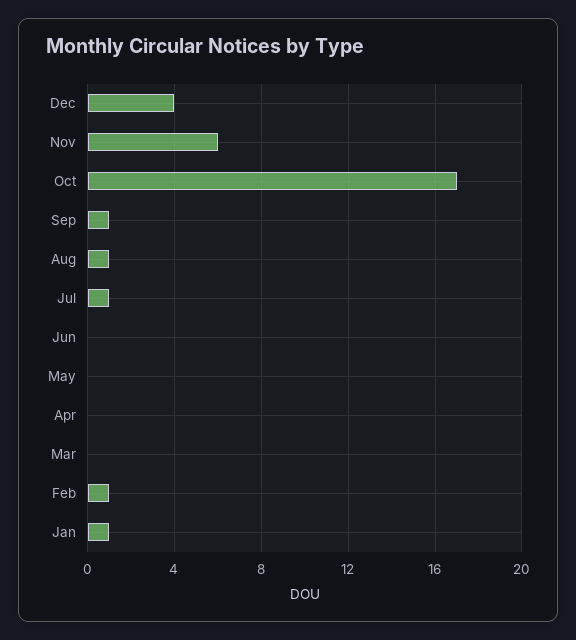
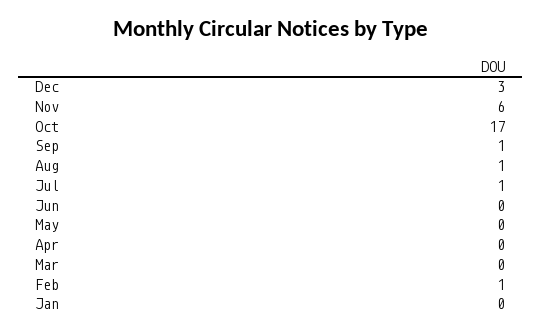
Dec: 4 -> 3
Jan: 1 -> 0

